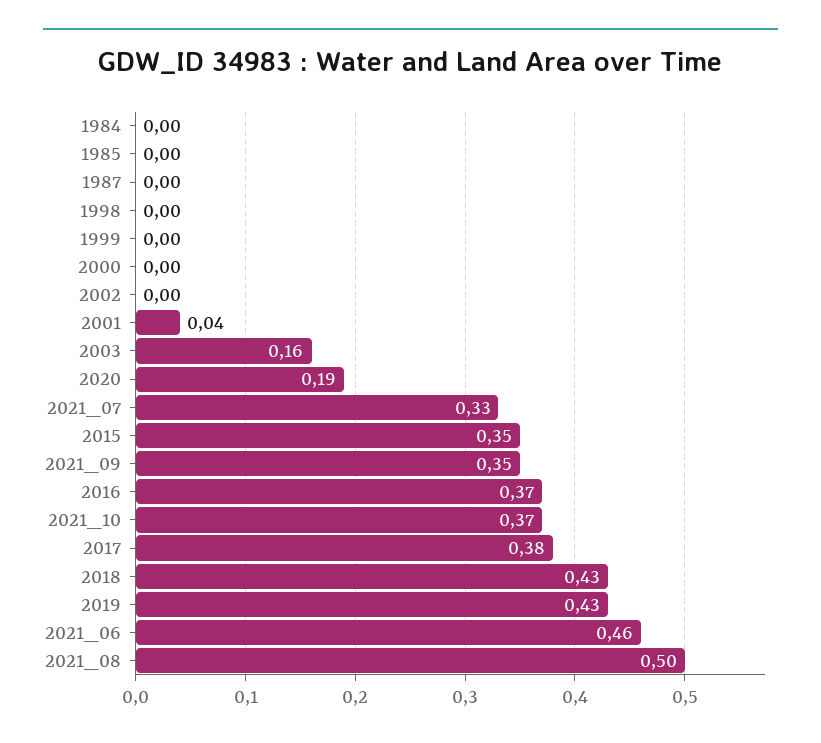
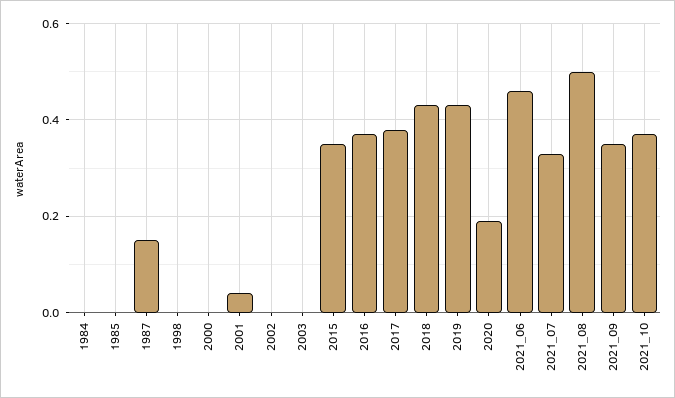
1987: 0 -> 0.15
1999: 0 -> none
2003: 0.16 -> 0

